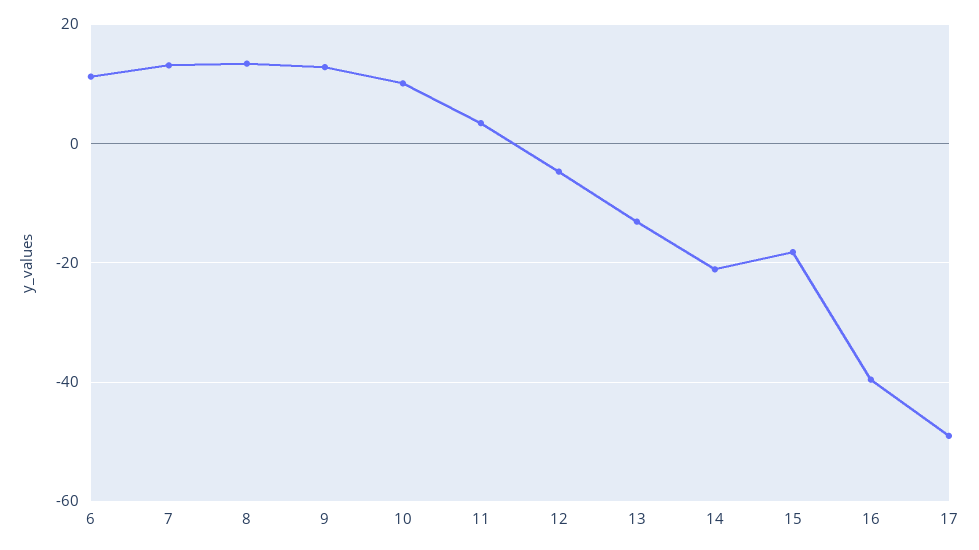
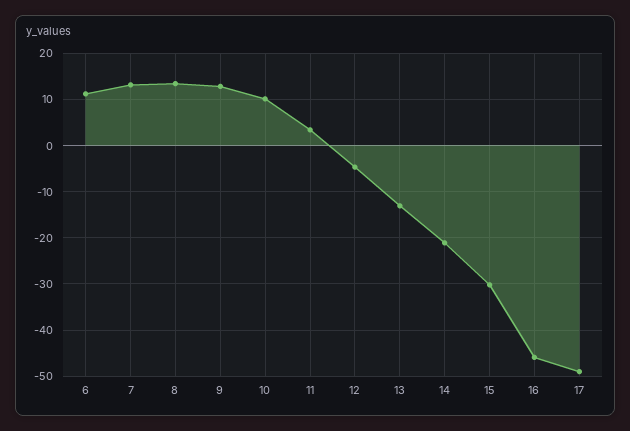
15: -18 -> -30
16: -40 -> -46

